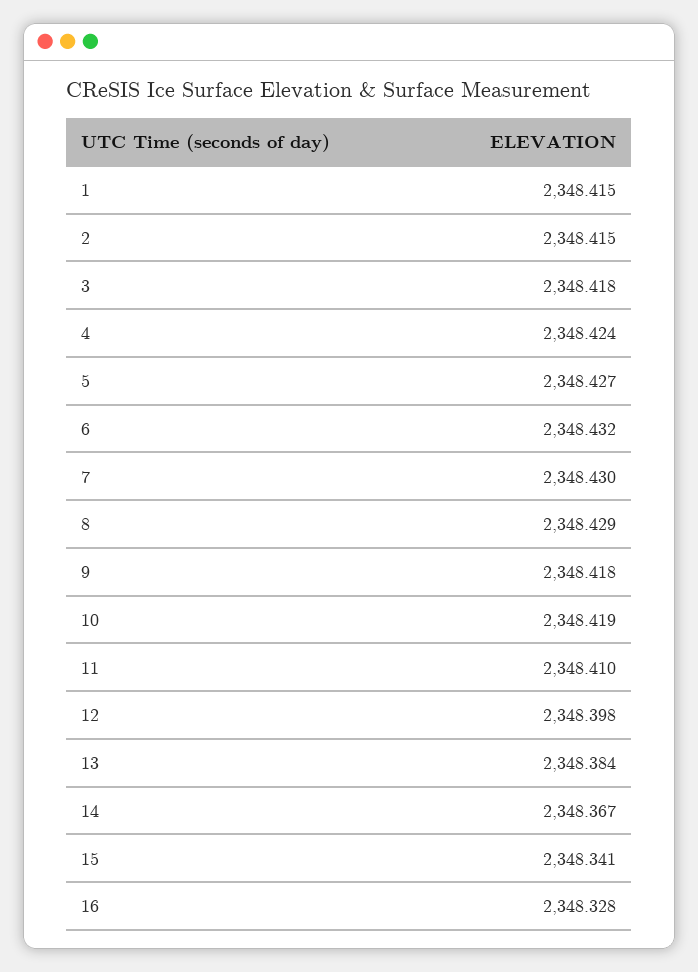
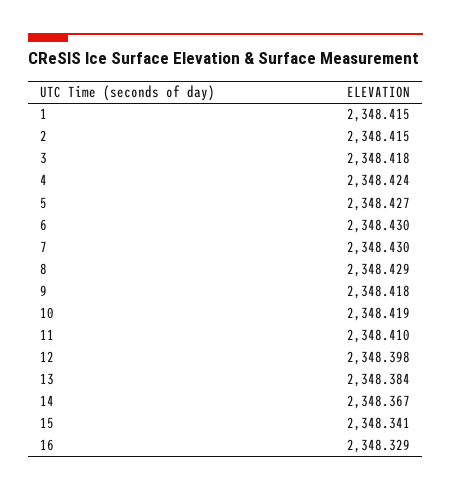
6: 2348.432 -> 2348.43
16: 2348.328 -> 2348.329

